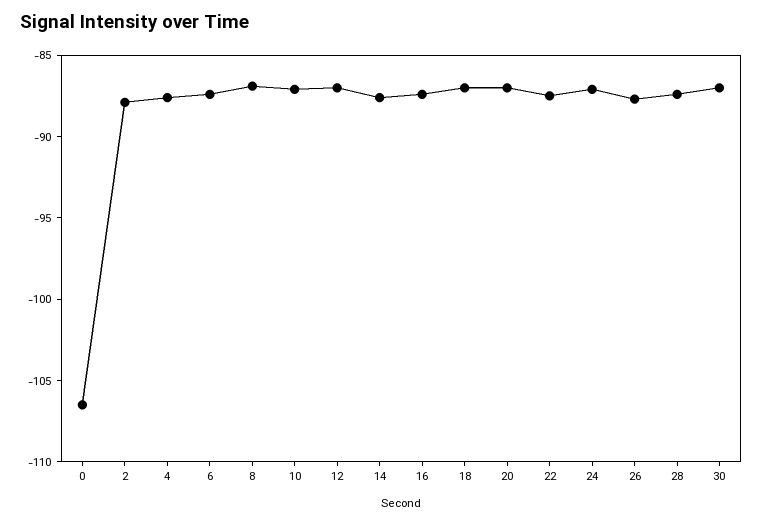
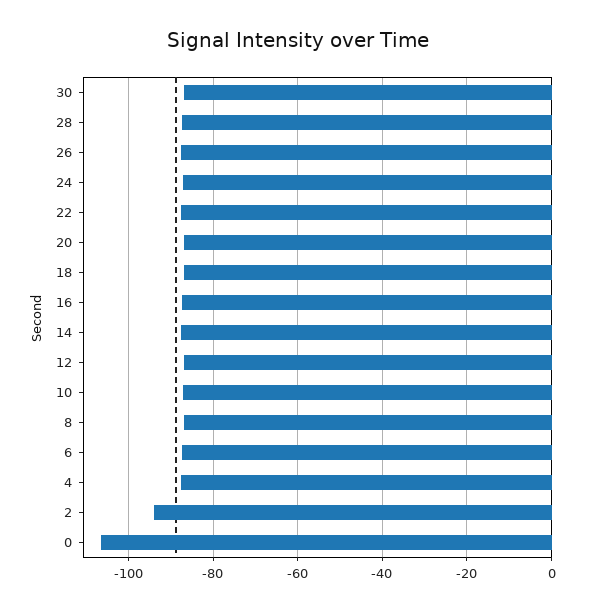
2: -88 -> -94

